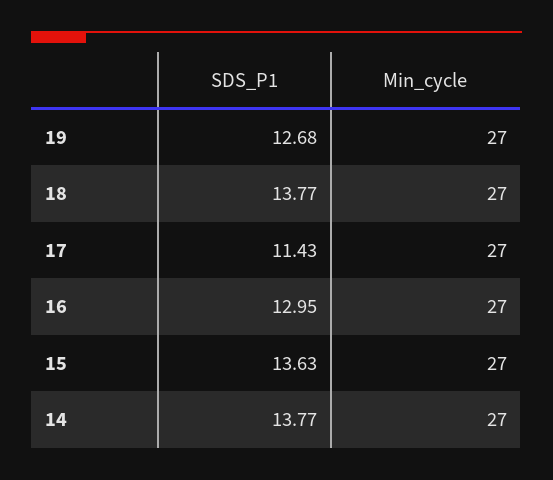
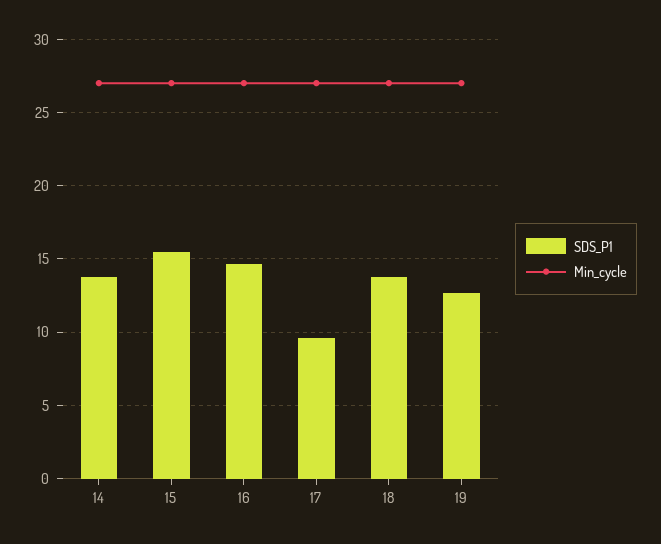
SDS_P1, 17: 11.43 -> 9.5
SDS_P1, 16: 12.95 -> 14.5
SDS_P1, 15: 13.63 -> 15.5

